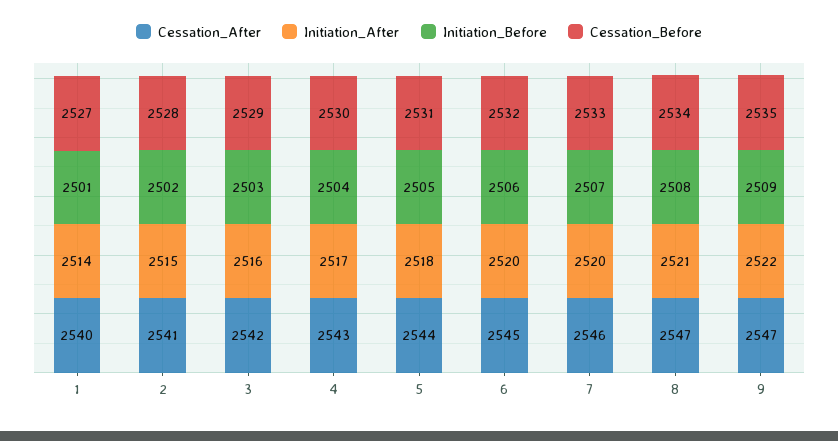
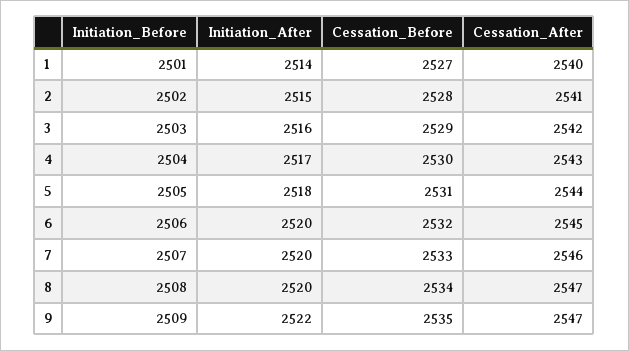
Initiation_After, 8: 2521 -> 2520

